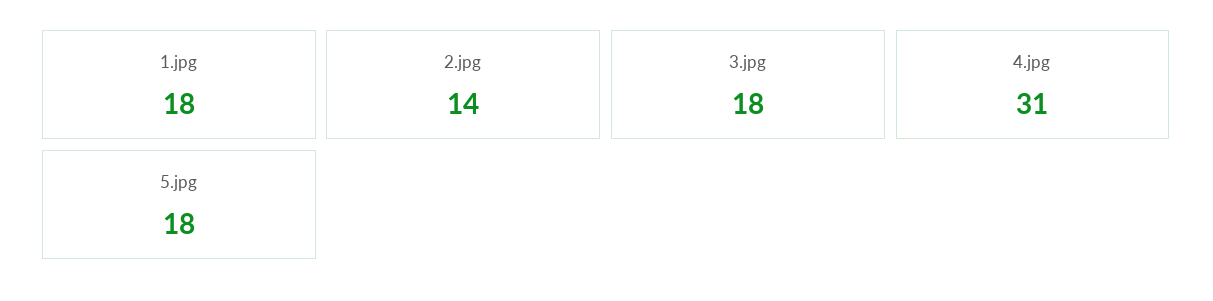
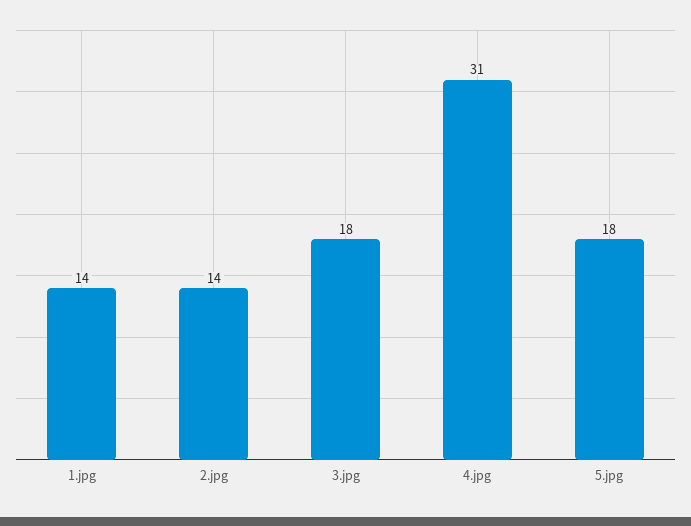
1.jpg: 18 -> 14

